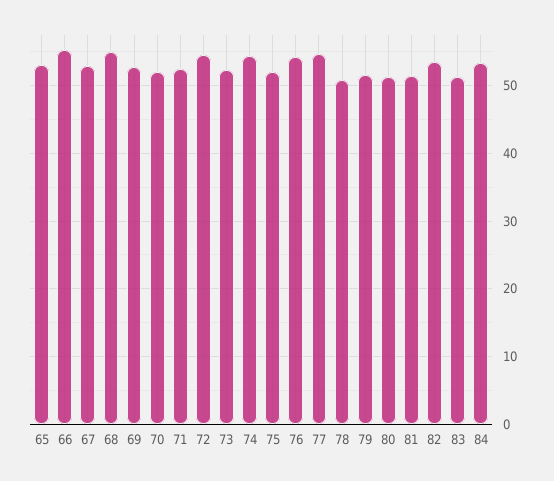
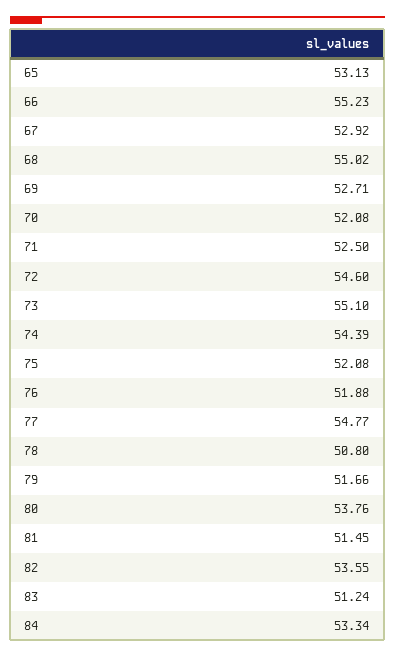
73: 52 -> 55.1
76: 54 -> 51.88
80: 51 -> 53.76

